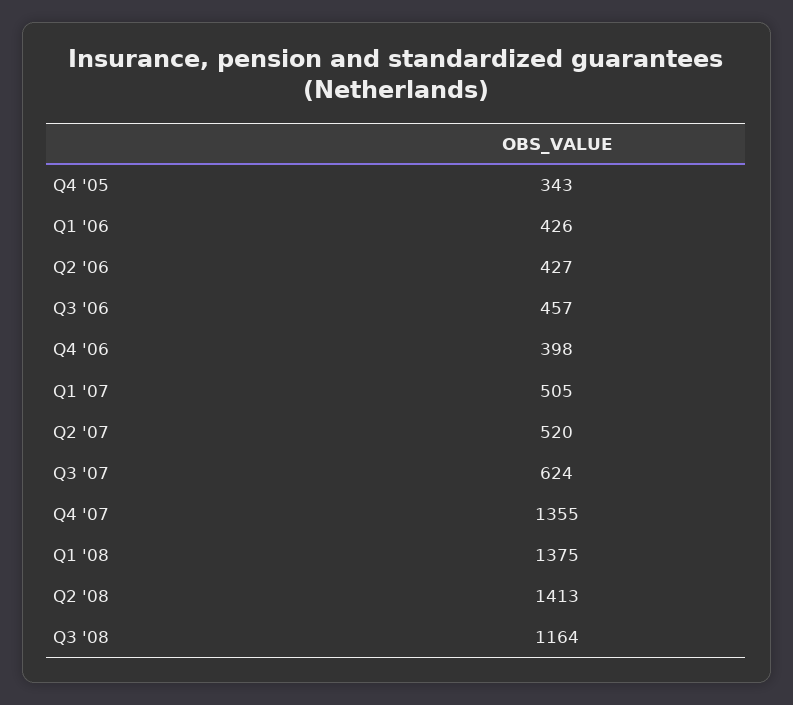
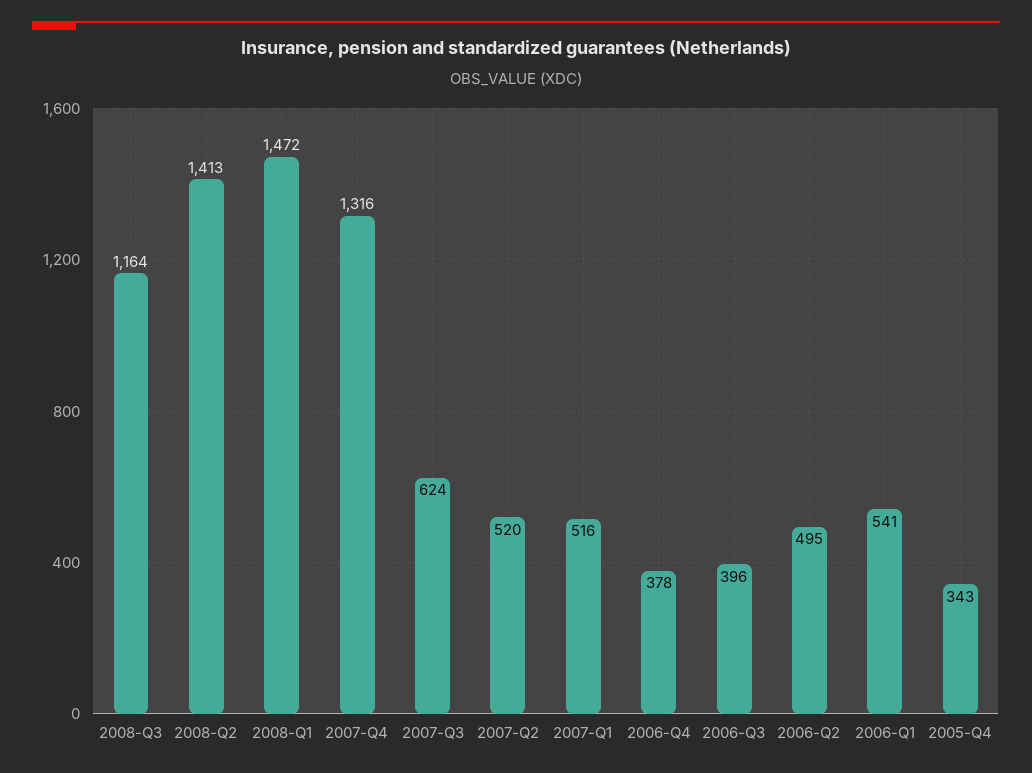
Q1 '06: 426 -> 541
Q2 '06: 427 -> 495
Q3 '06: 457 -> 396
Q4 '06: 398 -> 378
Q1 '07: 505 -> 516
Q4 '07: 1355 -> 1316
Q1 '08: 1375 -> 1472

